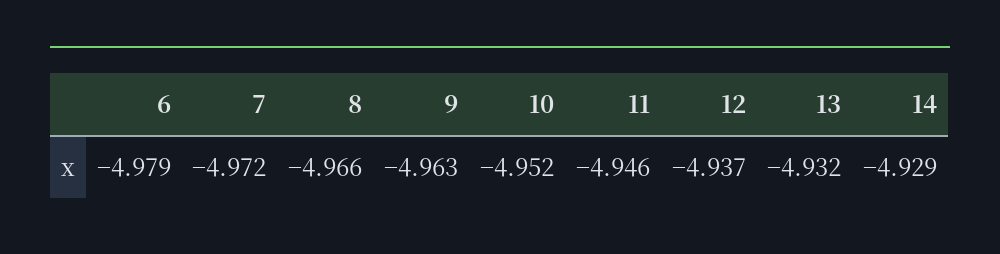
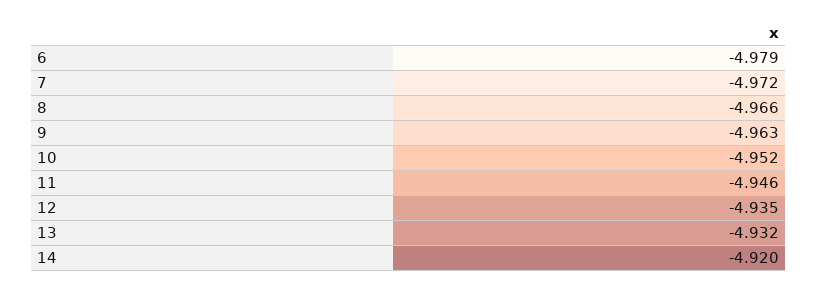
12: -4.937 -> -4.935
14: -4.929 -> -4.92

